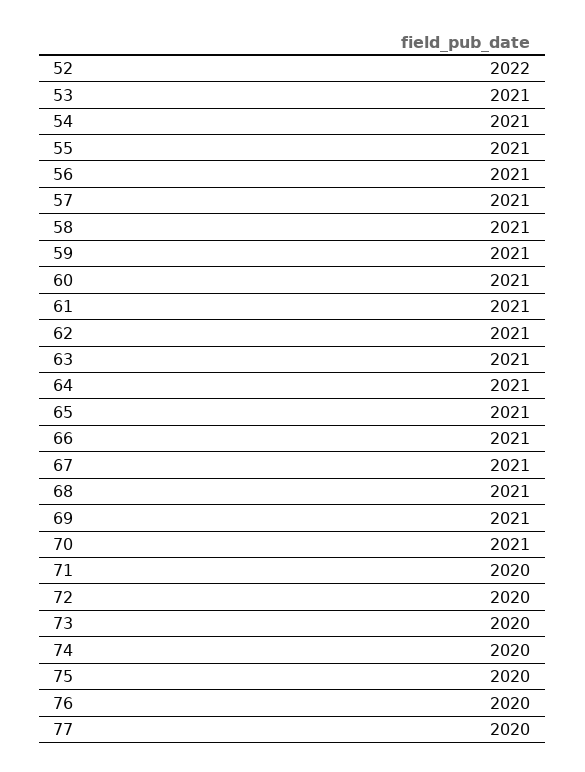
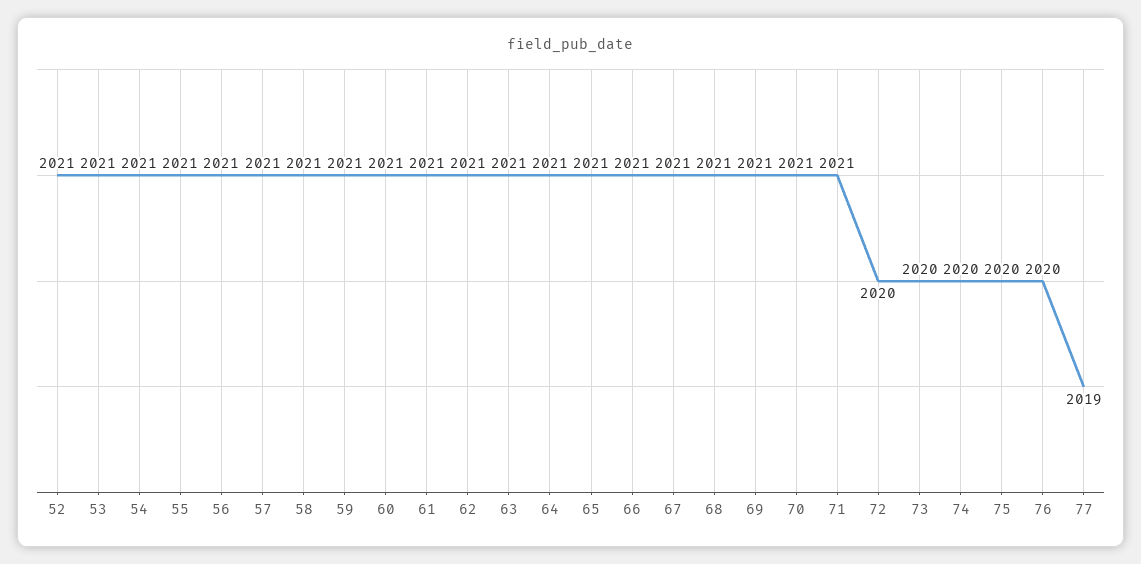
52: 2022 -> 2021
71: 2020 -> 2021
77: 2020 -> 2019

